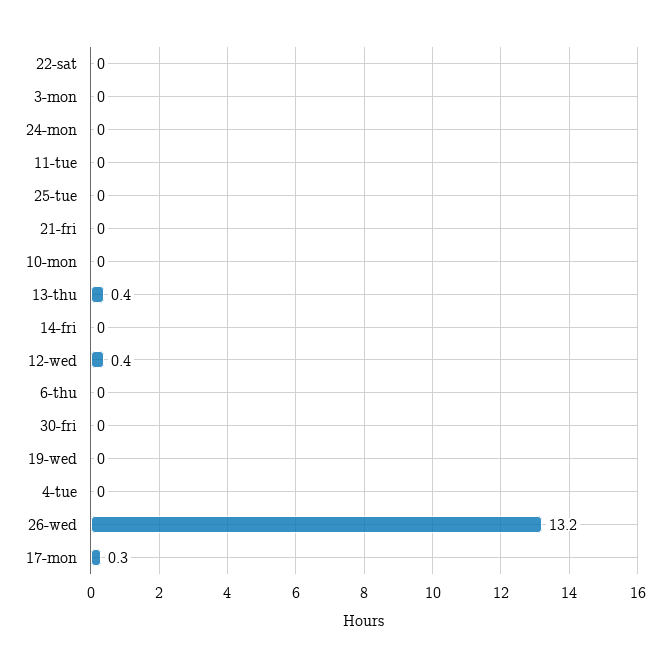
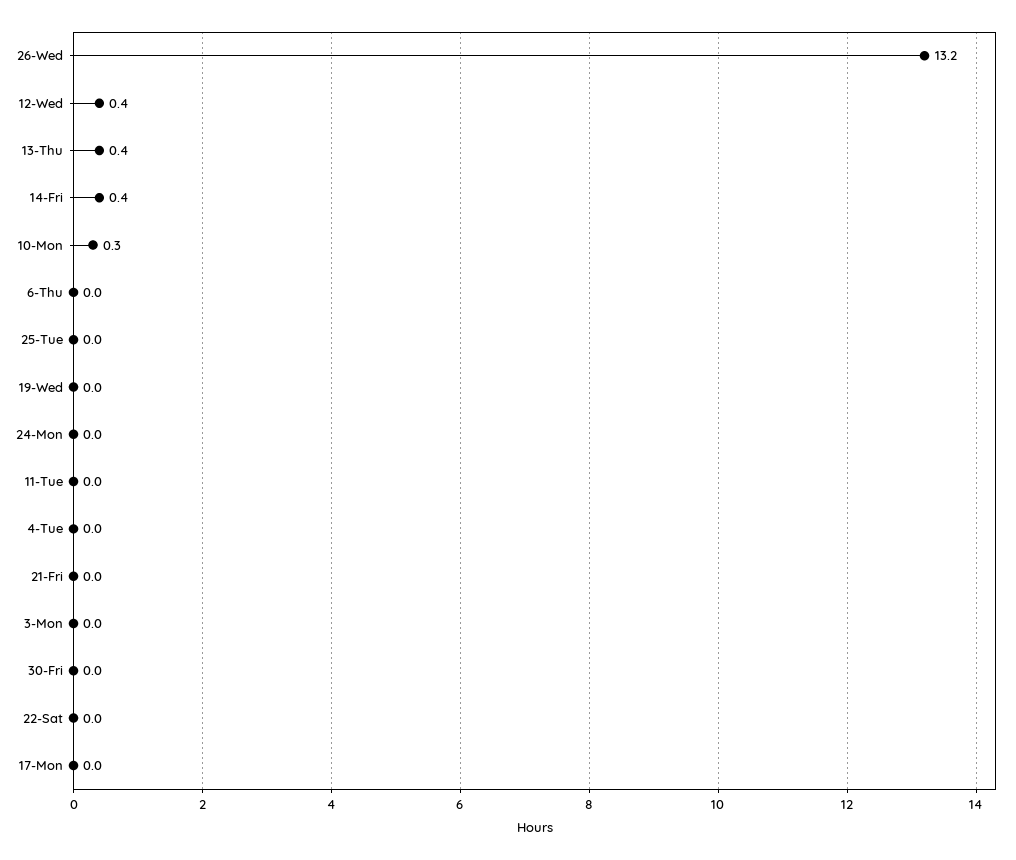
10-mon: 0 -> 0.3
14-fri: 0 -> 0.4
17-mon: 0.3 -> 0

